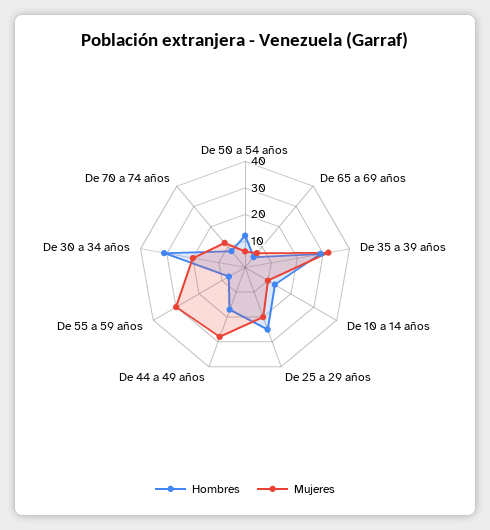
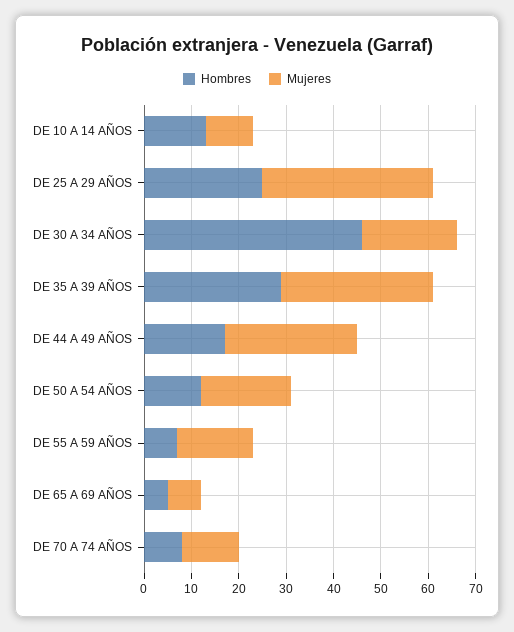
Mujeres, De 50 a 54 años: 5 -> 20
Mujeres, De 25 a 29 años: 20 -> 35
Mujeres, De 55 a 59 años: 30 -> 15
Hombres, De 30 a 34 años: 30 -> 45

